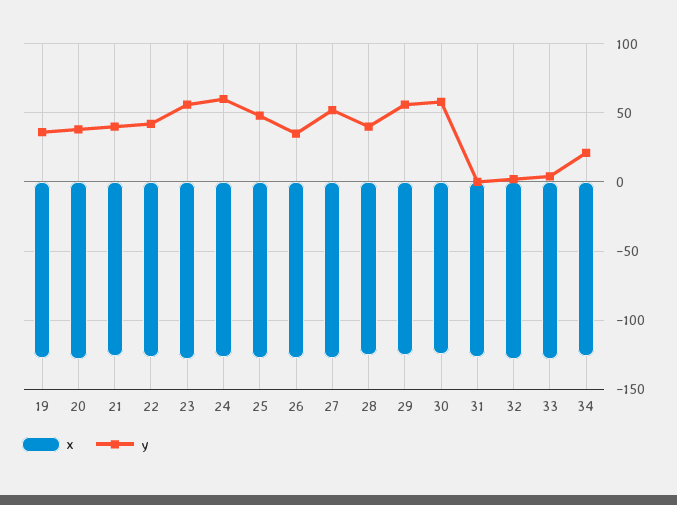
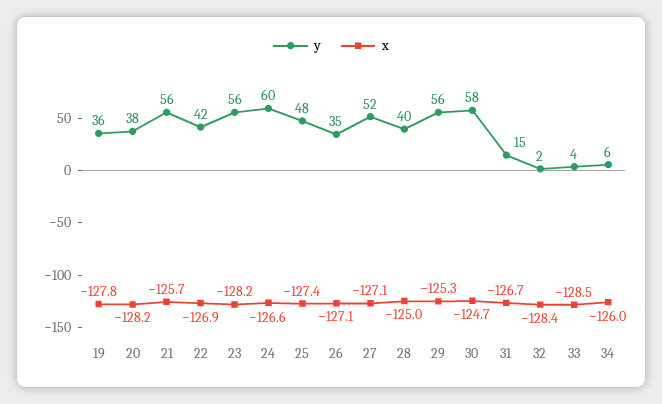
y, 21: 40 -> 56
y, 31: 0 -> 15
y, 34: 20 -> 6

